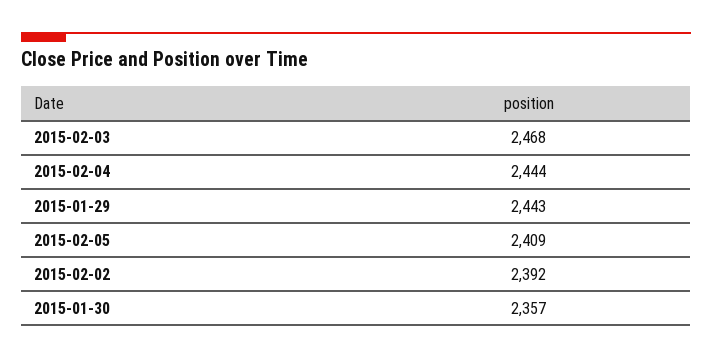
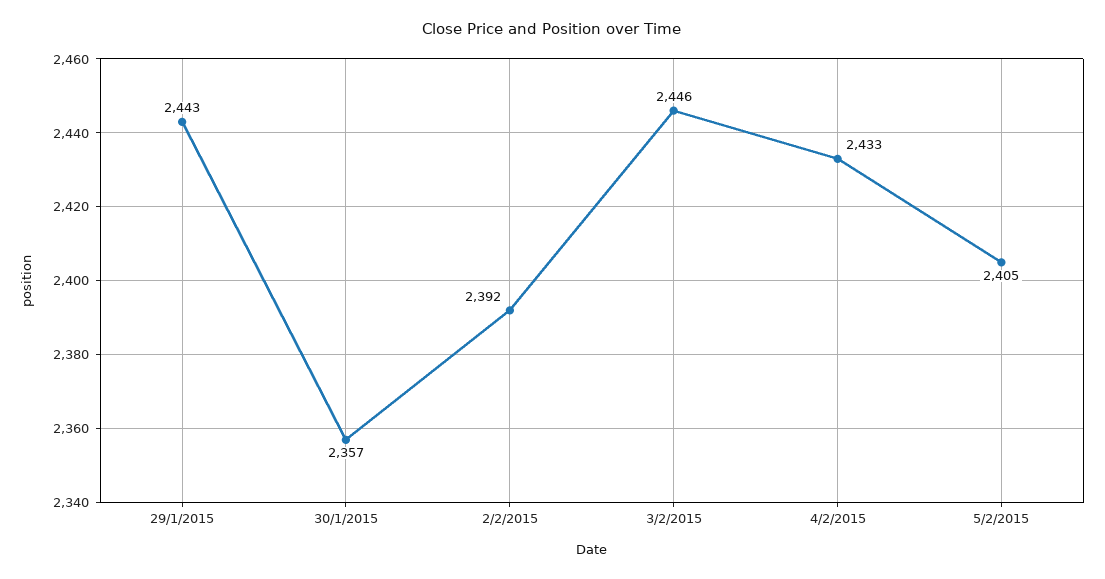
2015-02-03: 2468 -> 2446
2015-02-04: 2444 -> 2433
2015-02-05: 2409 -> 2405

